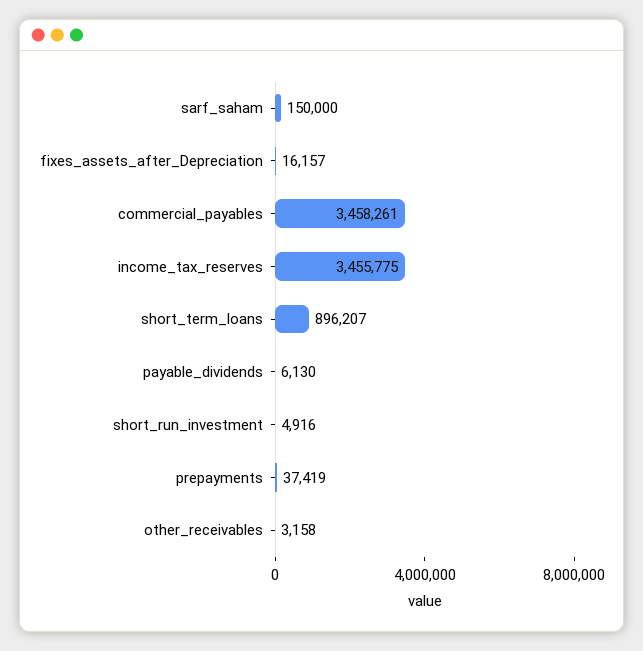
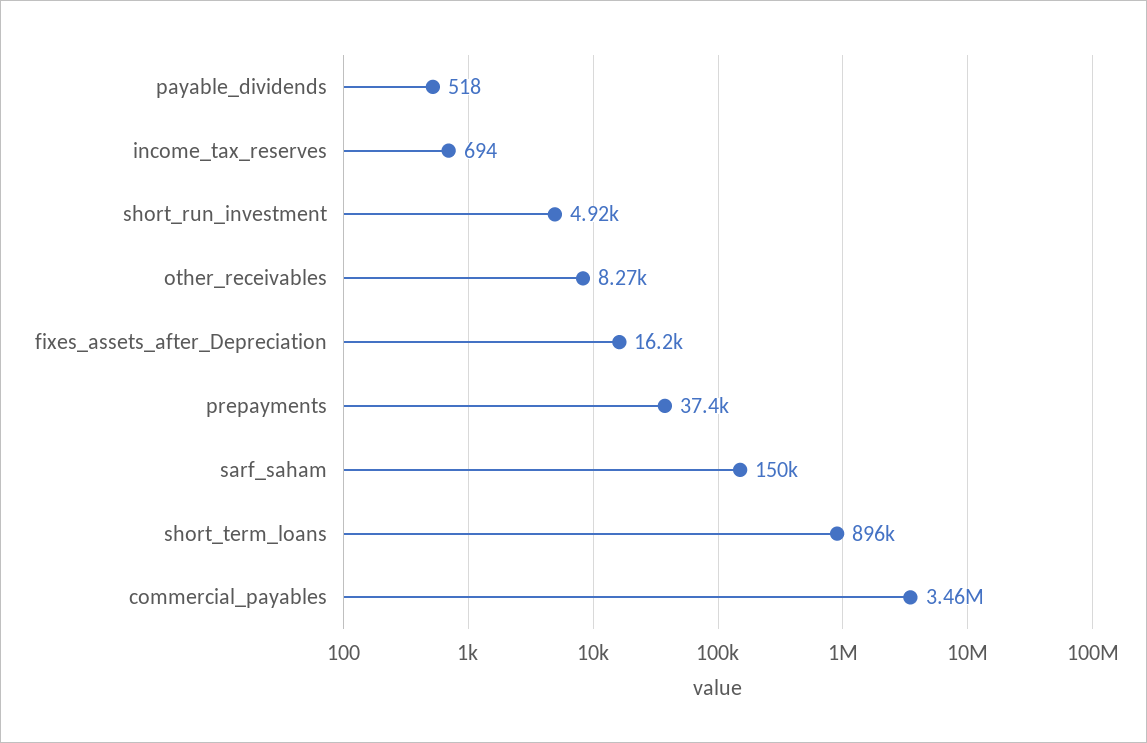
income_tax_reserves: 3455775 -> 694
payable_dividends: 6130 -> 518
other_receivables: 3158 -> 8270

